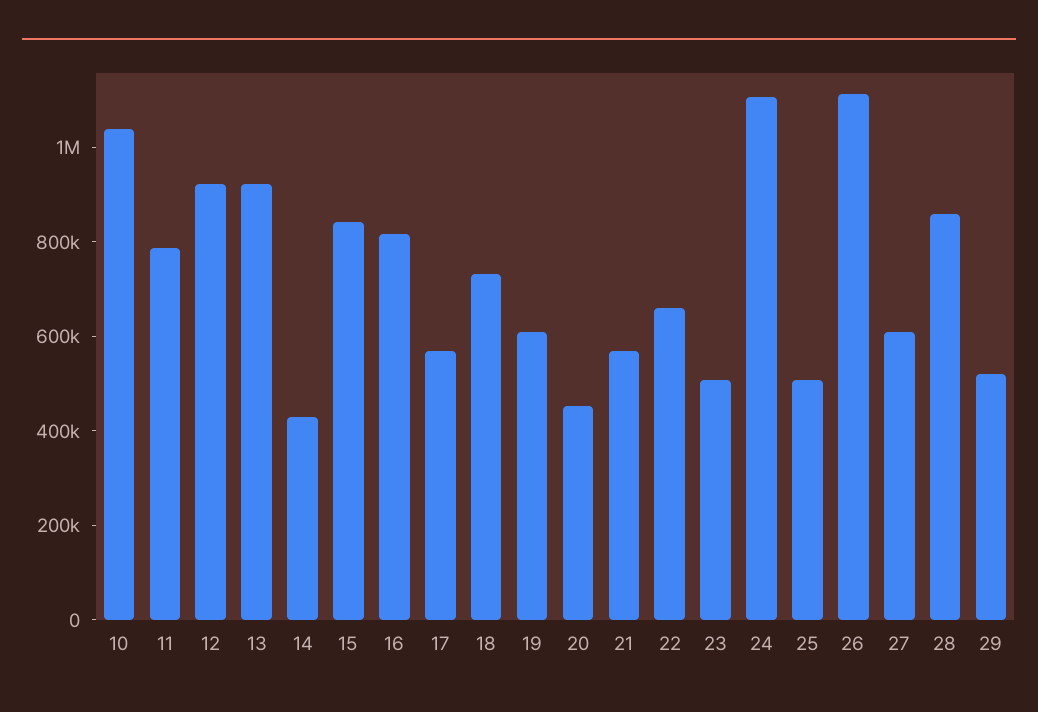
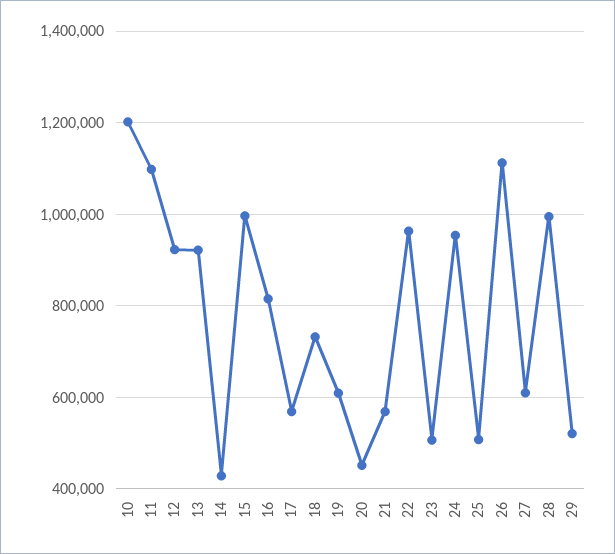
10: 1050000 -> 1200000
11: 800000 -> 1100000
15: 850000 -> 1000000
22: 650000 -> 960000
24: 1100000 -> 960000
28: 850000 -> 1000000

